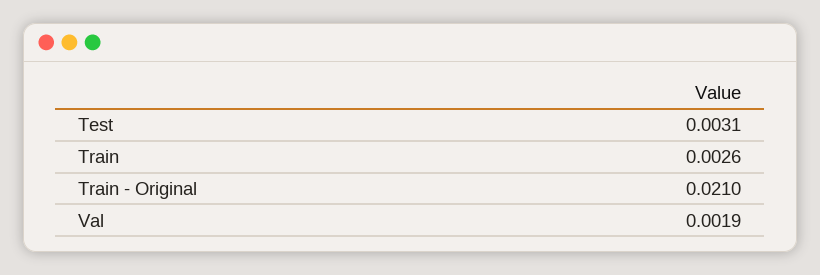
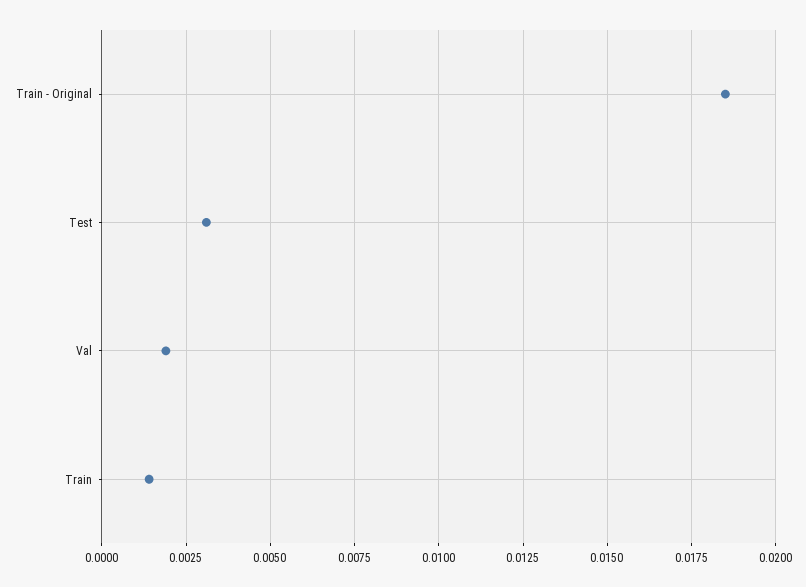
Train: 0.0026 -> 0.0015
Train - Original: 0.021 -> 0.0185

